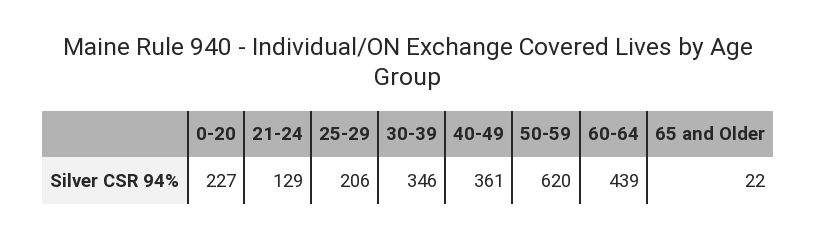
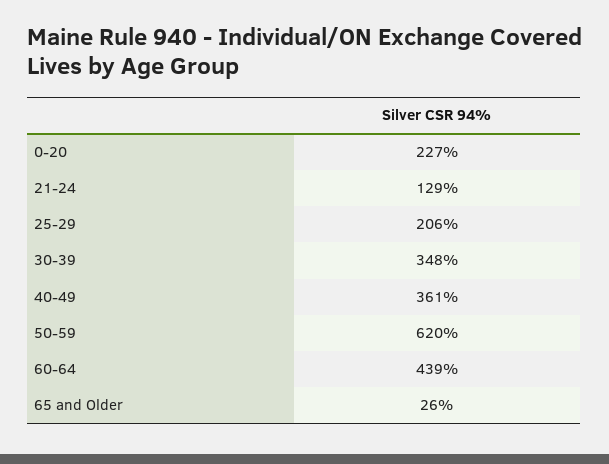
30-39: 346 -> 348
65 and Older: 22 -> 26

